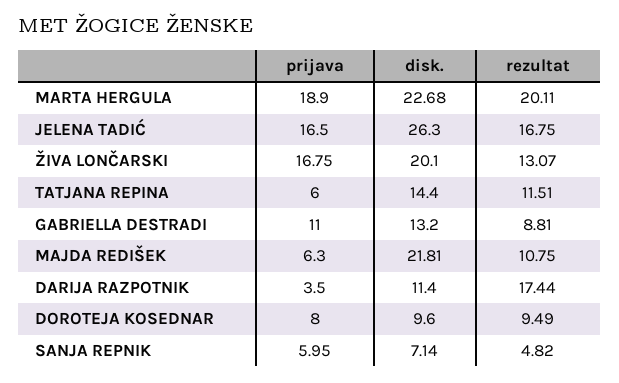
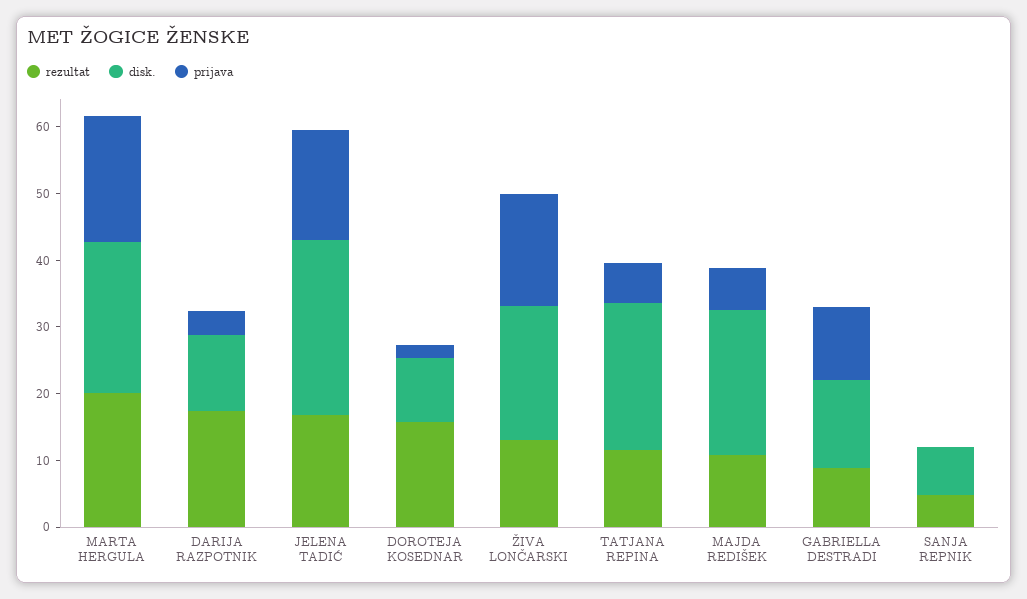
disk., TATJANA REPINA: 14.4 -> 22
prijava, DOROTEJA KOSEDNAR: 8 -> 2
rezultat, DOROTEJA KOSEDNAR: 9.49 -> 16
prijava, SANJA REPNIK: 5.95 -> 0

